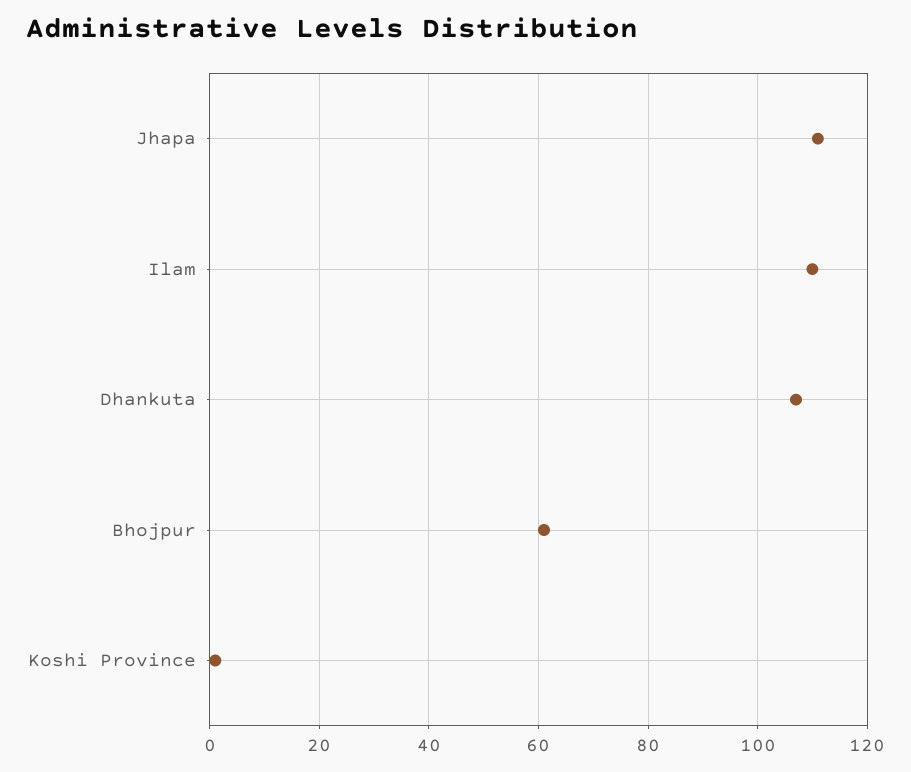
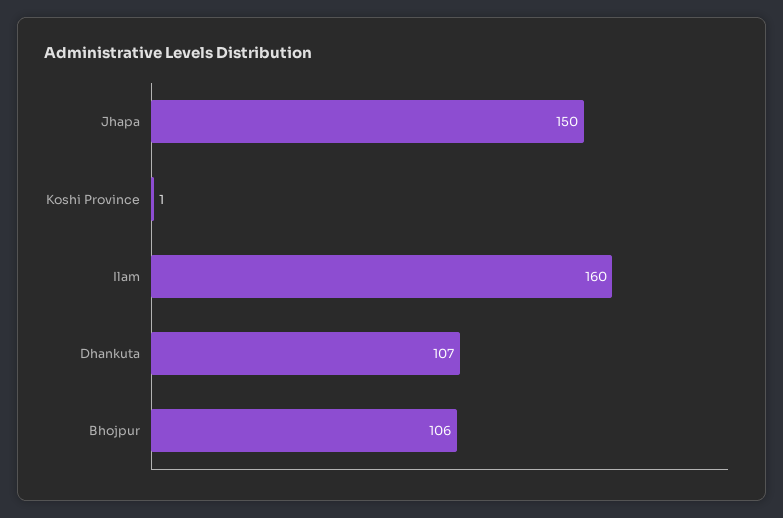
Jhapa: 110 -> 150
Ilam: 110 -> 160
Bhojpur: 60 -> 106

